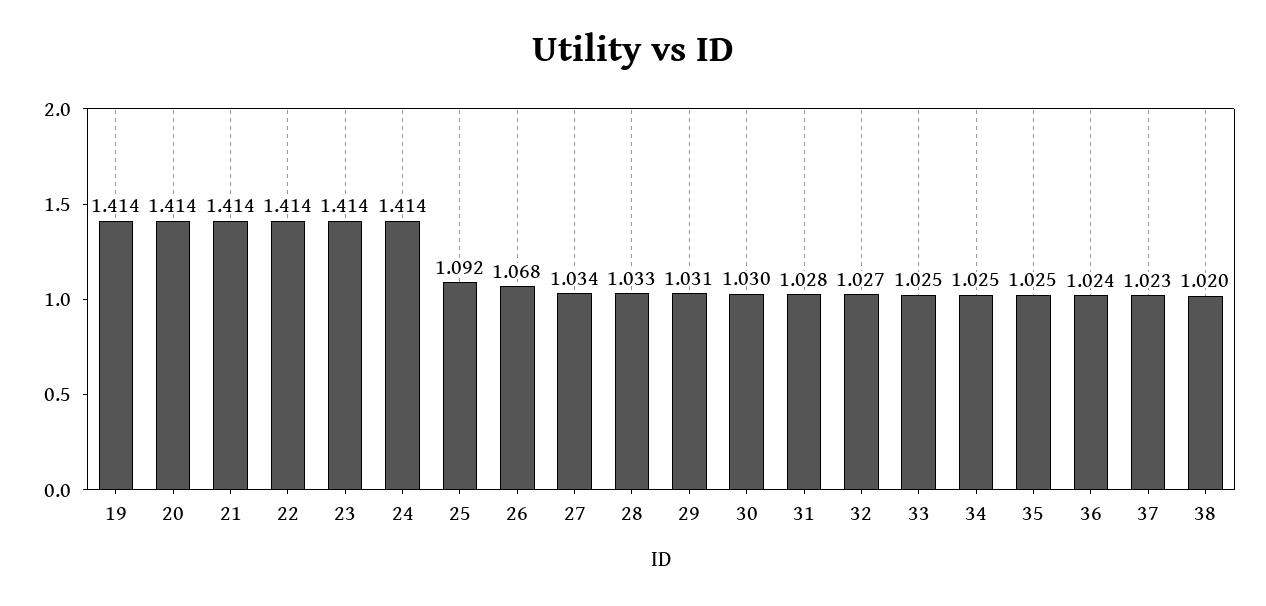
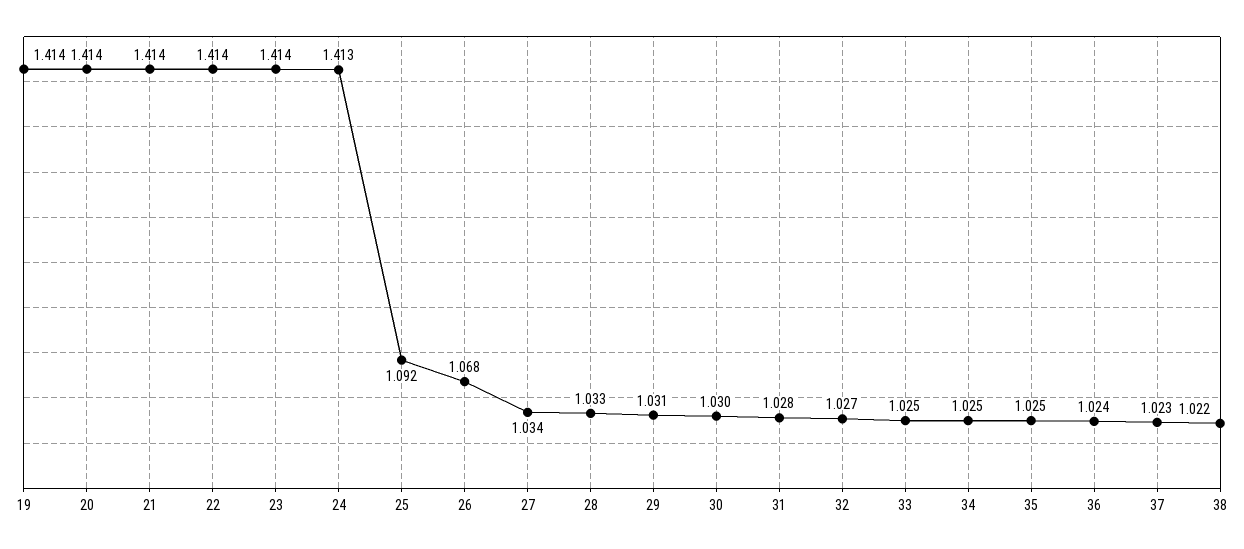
24: 1.414 -> 1.413
38: 1.02 -> 1.022

